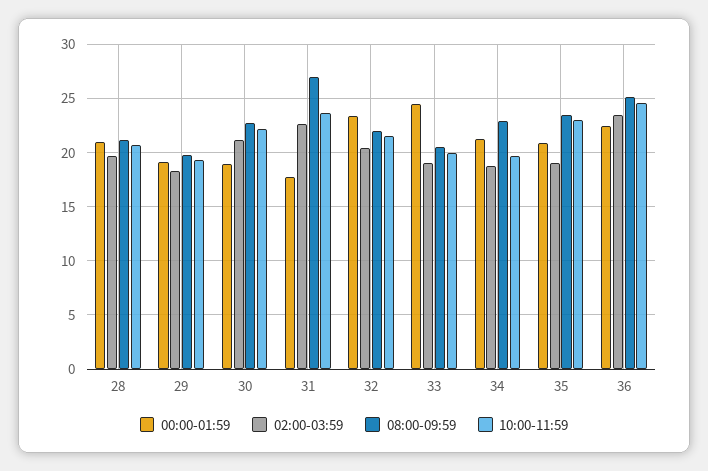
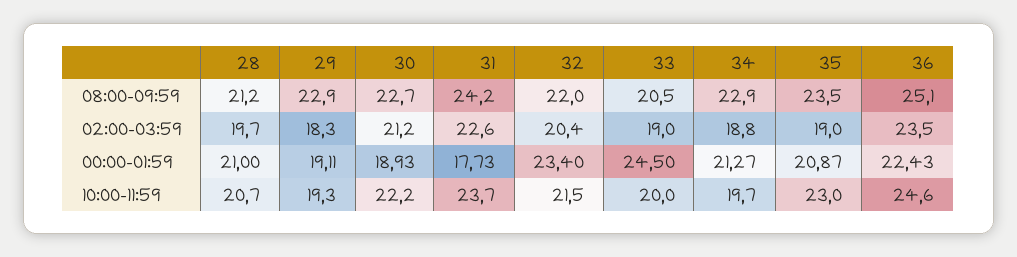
08:00-09:59, 29: 20 -> 22.9
08:00-09:59, 31: 27 -> 24.2

